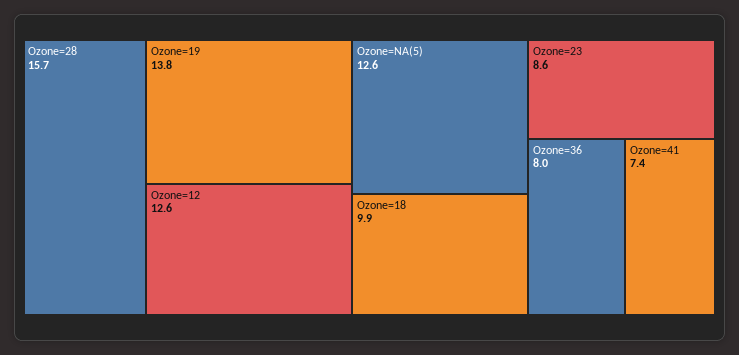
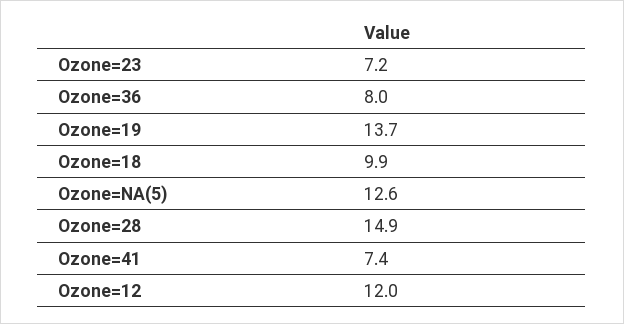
Ozone=28: 15.7 -> 14.9
Ozone=19: 13.8 -> 13.7
Ozone=12: 12.6 -> 12
Ozone=23: 8.6 -> 7.2

